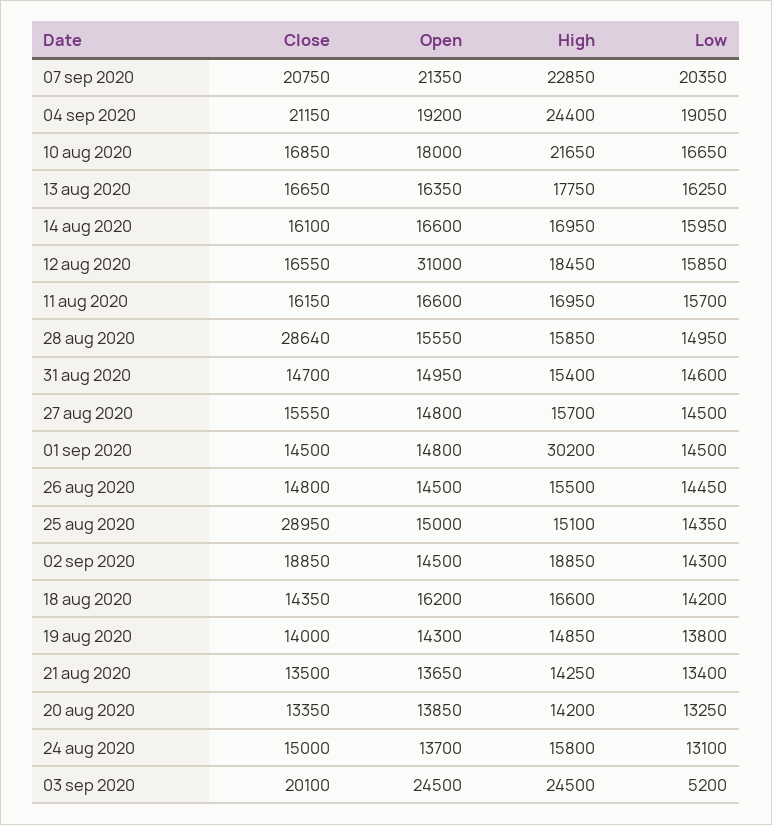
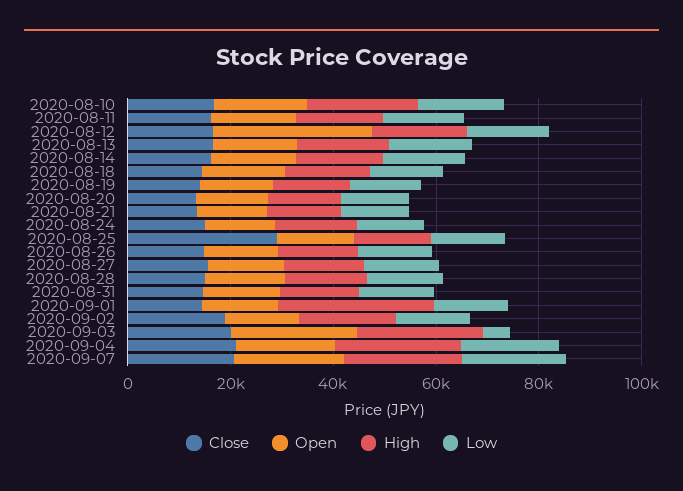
Close, 28 aug 2020: 28640 -> 15000

